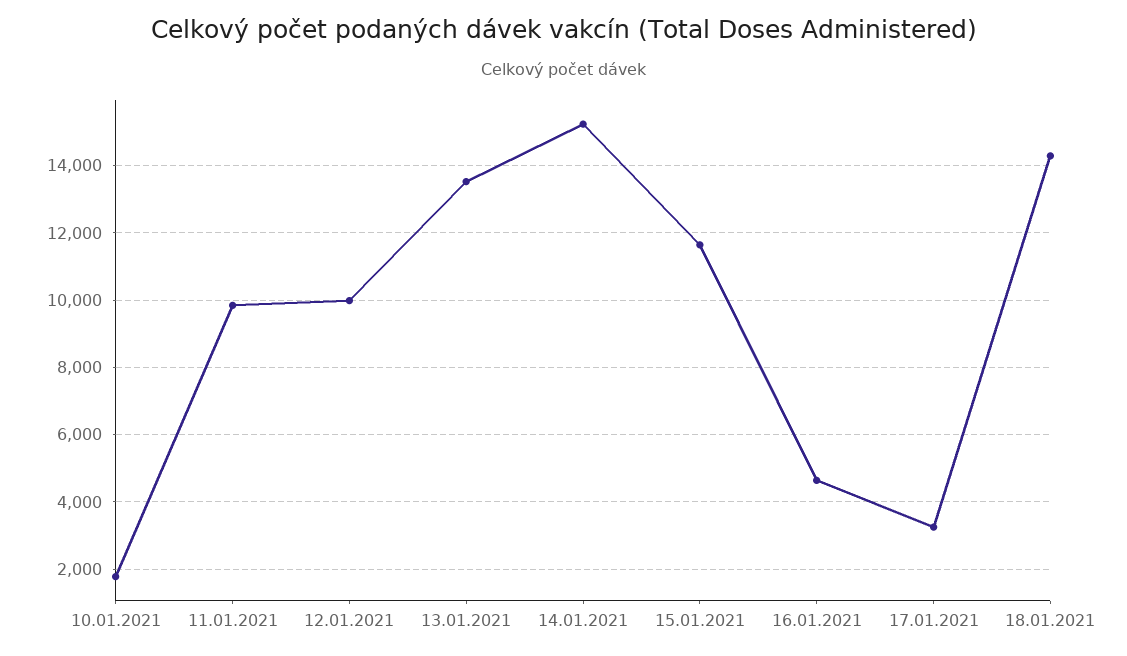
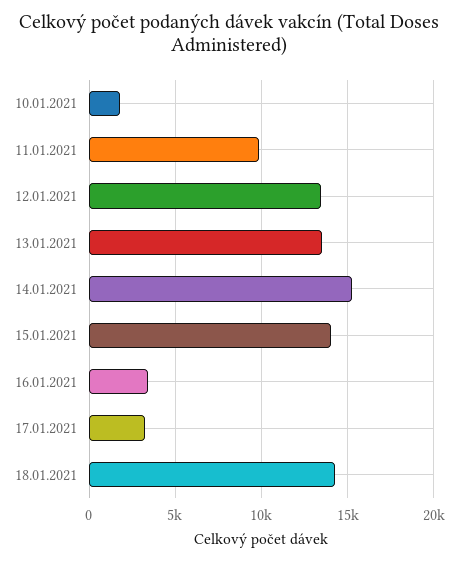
12.01.2021: 10000 -> 13500
15.01.2021: 11600 -> 14000
16.01.2021: 4600 -> 3500

